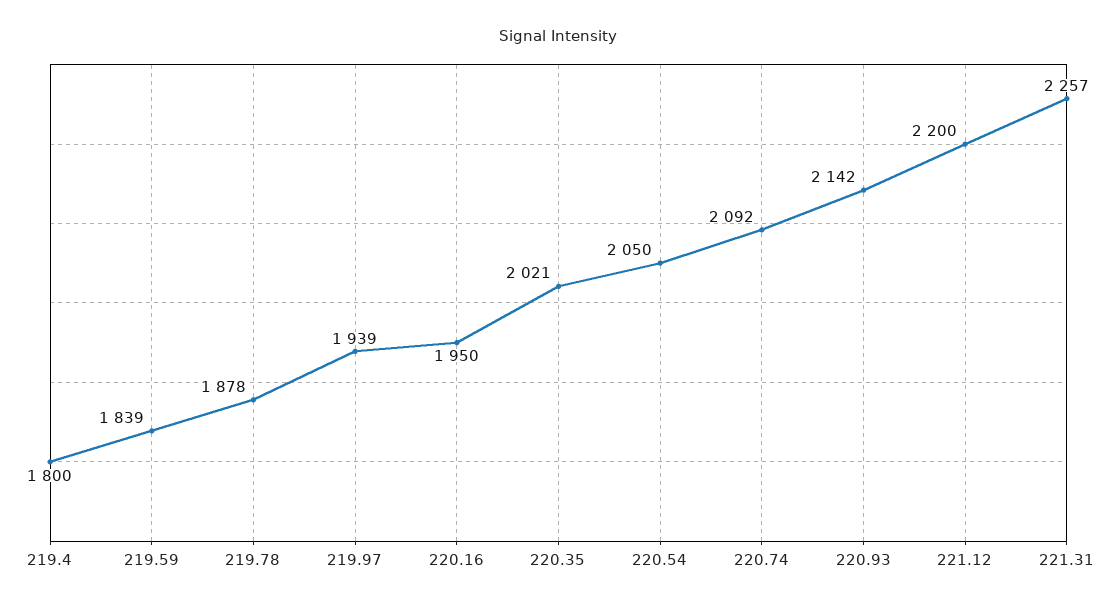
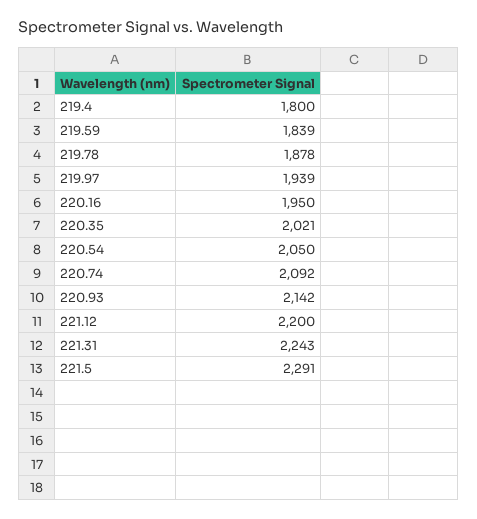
221.31: 2257 -> 2243
221.5: none -> 2291

